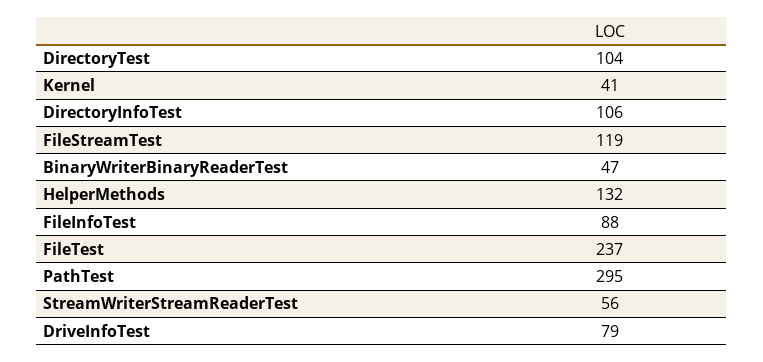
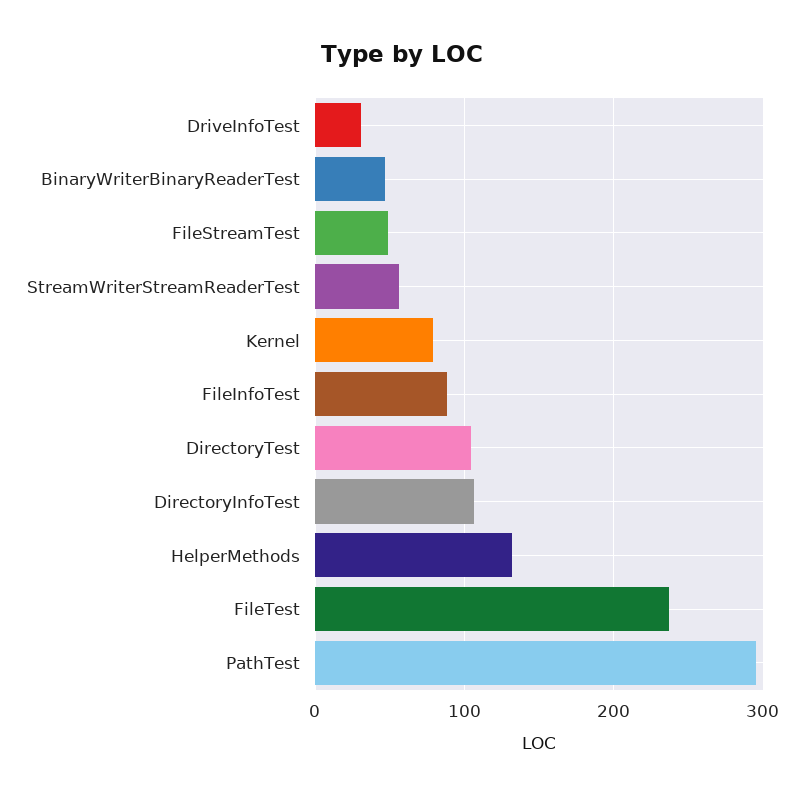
Kernel: 41 -> 80
FileStreamTest: 119 -> 50
DriveInfoTest: 79 -> 30

